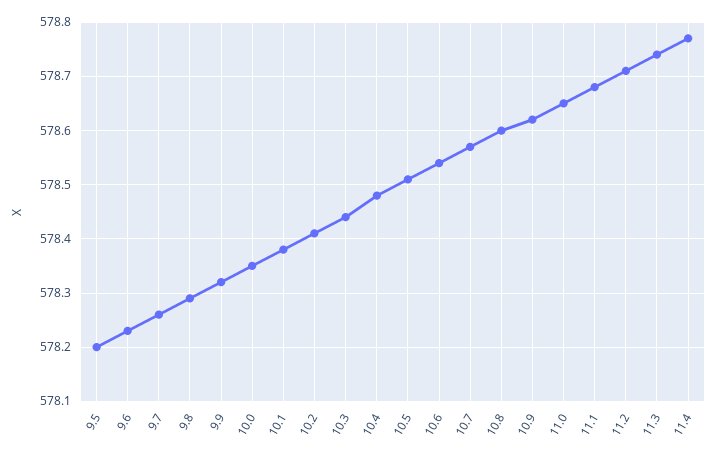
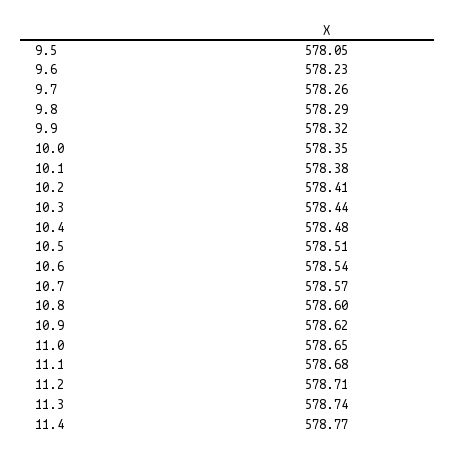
9.5: 578.2 -> 578.05

